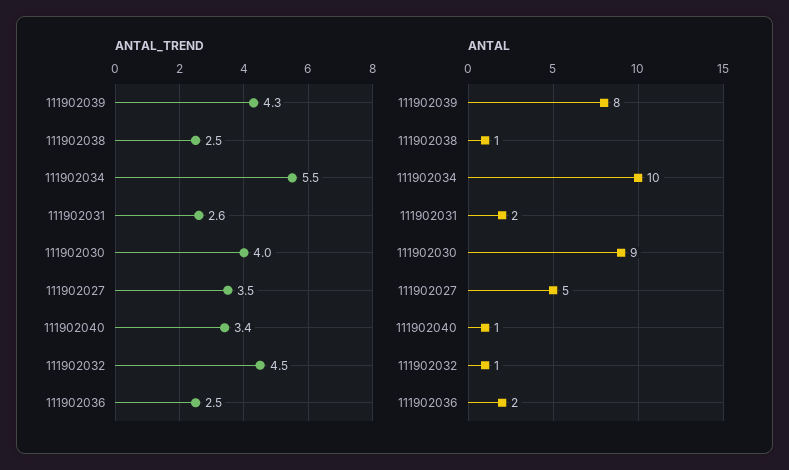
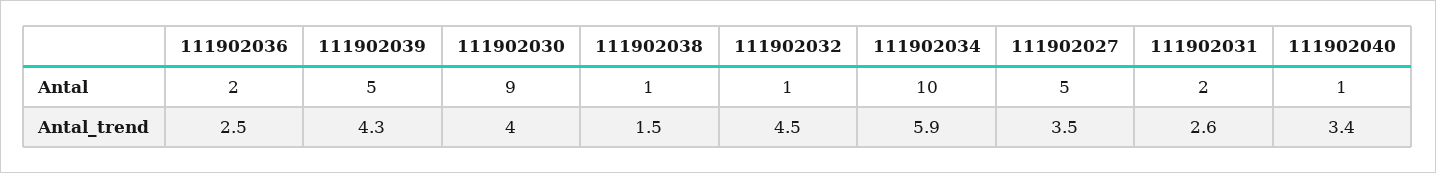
ANTAL_TREND, 111902038: 2.5 -> 1.5
ANTAL_TREND, 111902034: 5.5 -> 5.9
ANTAL, 111902039: 8 -> 5

